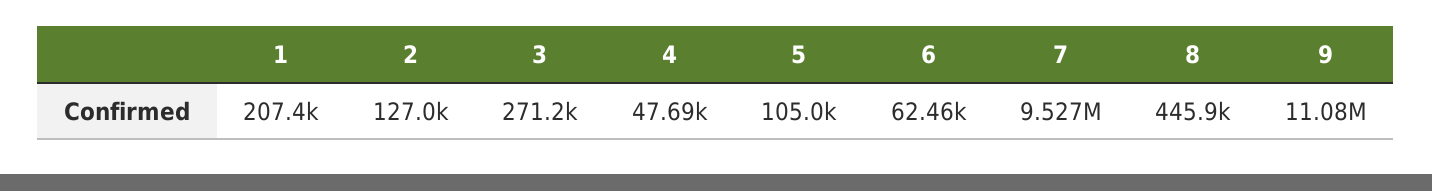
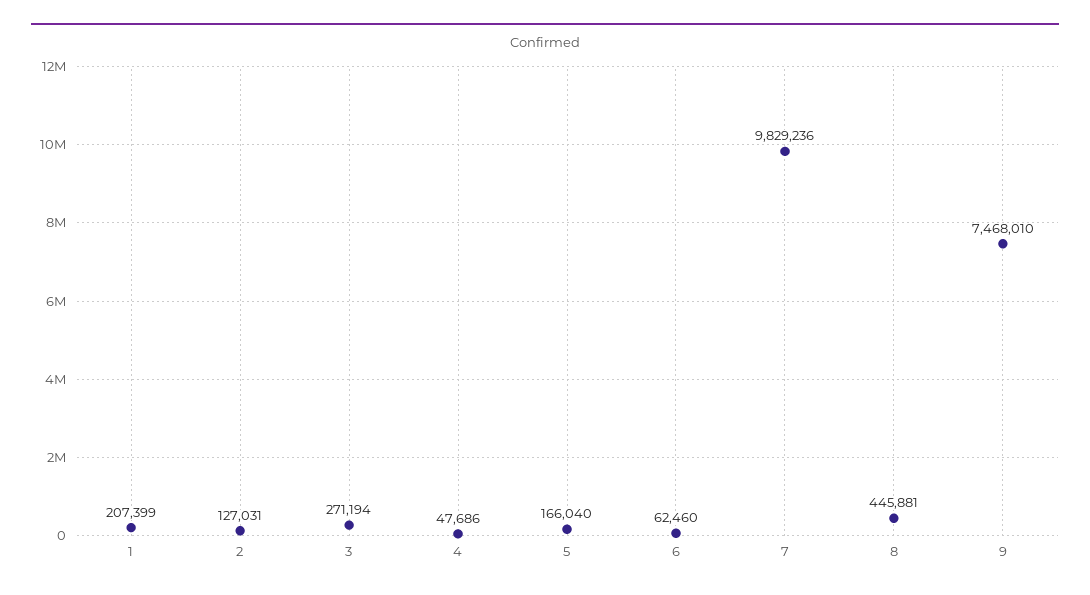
5: 105000 -> 166040
7: 9527000 -> 9829236
9: 11080000 -> 7468010

